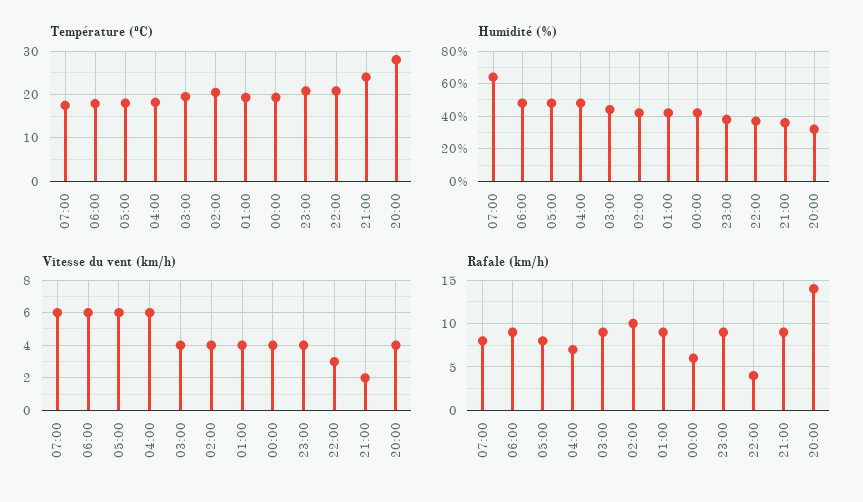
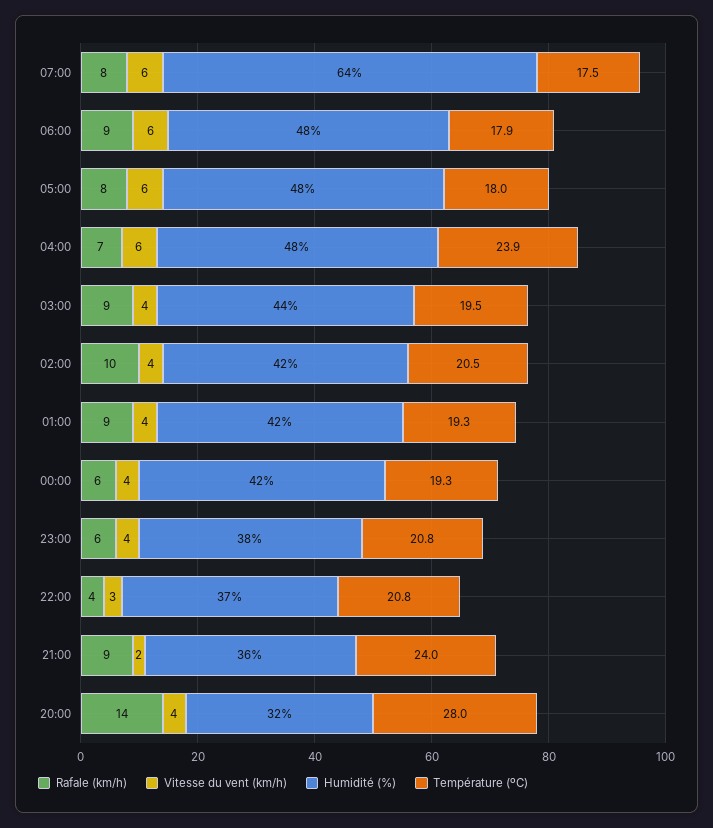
Température (ºC), 04:00: 18 -> 23.9
Rafale (km/h), 23:00: 9 -> 6

